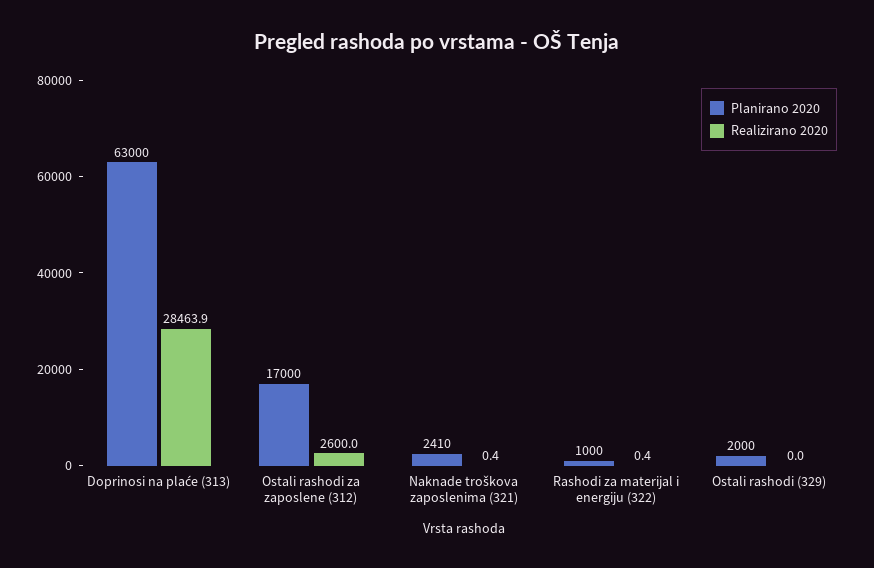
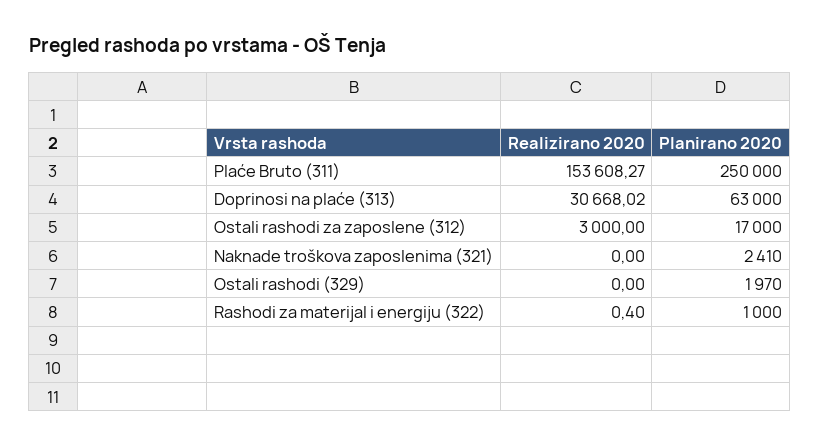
Realizirano 2020, Doprinosi na plaće (313): 28463.9 -> 30668.02
Realizirano 2020, Ostali rashodi za zaposlene (312): 2600 -> 3000
Realizirano 2020, Naknade troškova zaposlenima (321): 0.4 -> 0
Planirano 2020, Ostali rashodi (329): 2000 -> 1970
Realizirano 2020, Plaće Bruto (311): none -> 153608.27
Planirano 2020, Plaće Bruto (311): none -> 250000

